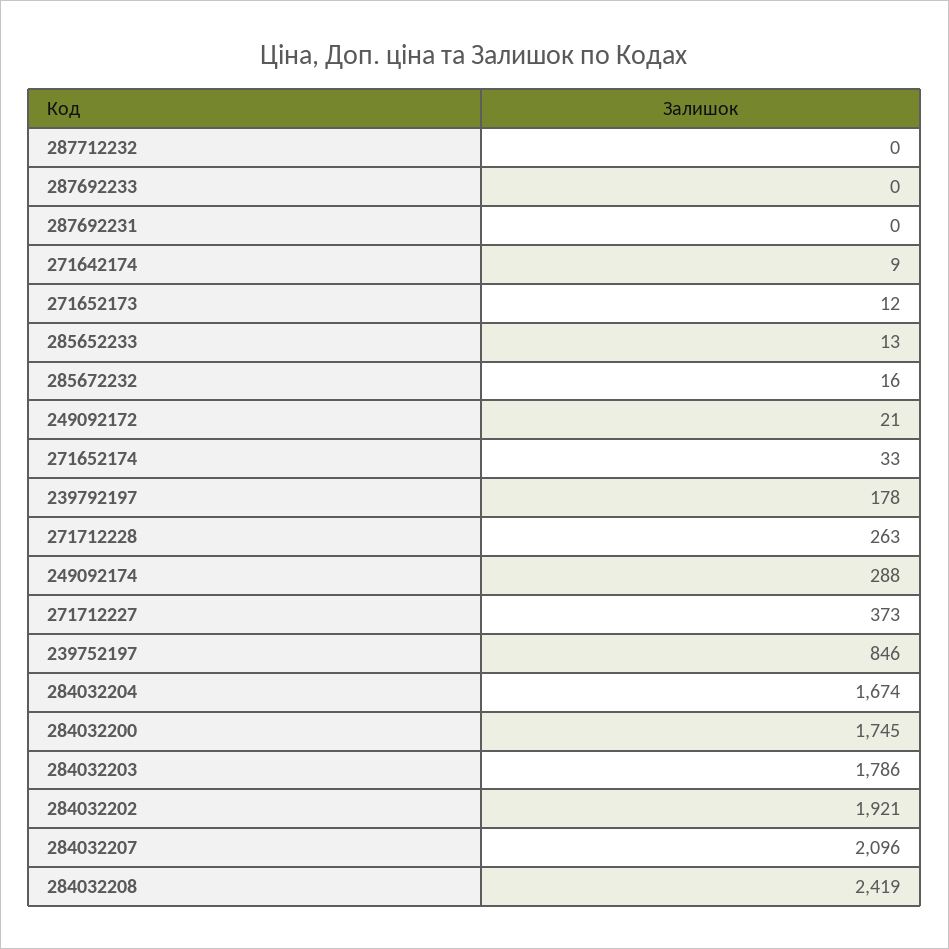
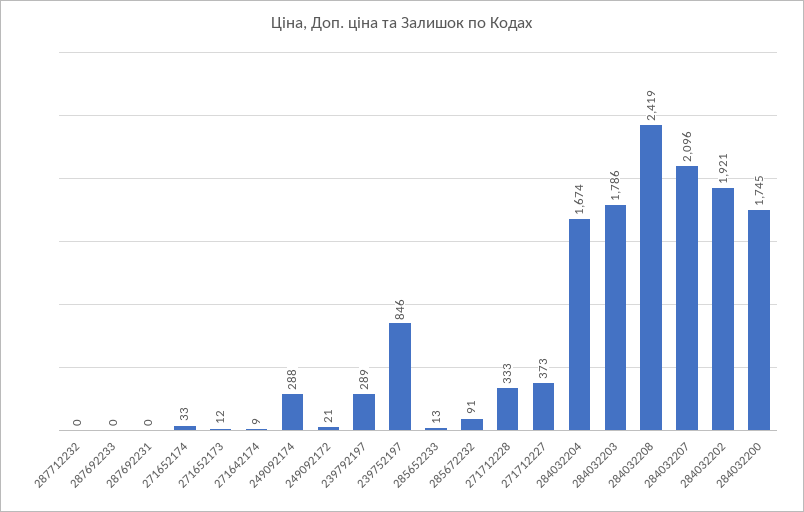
285672232: 16 -> 91
239792197: 178 -> 289
271712228: 263 -> 333

